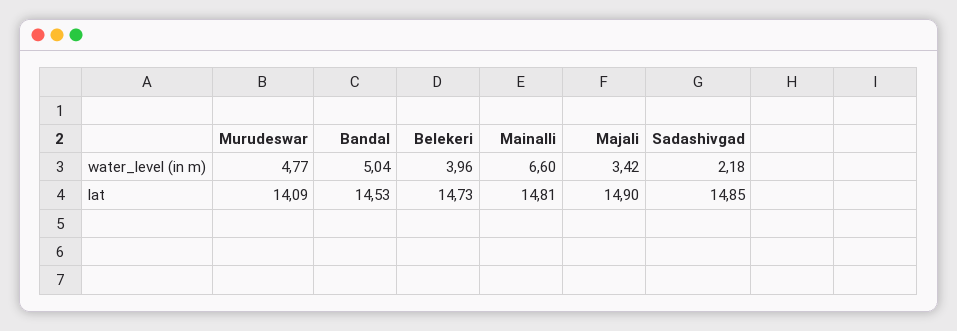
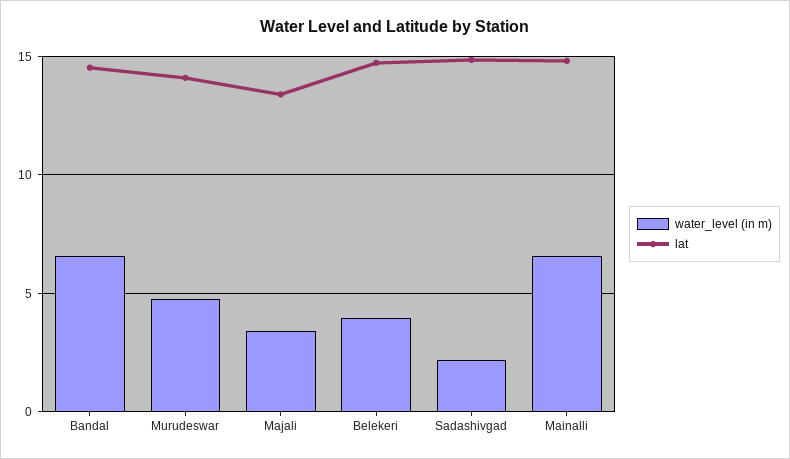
water_level (in m), Bandal: 5.04 -> 6.5
lat, Majali: 14.9 -> 13.5

